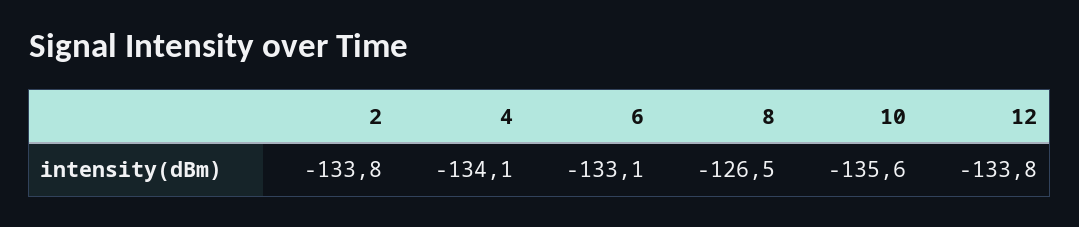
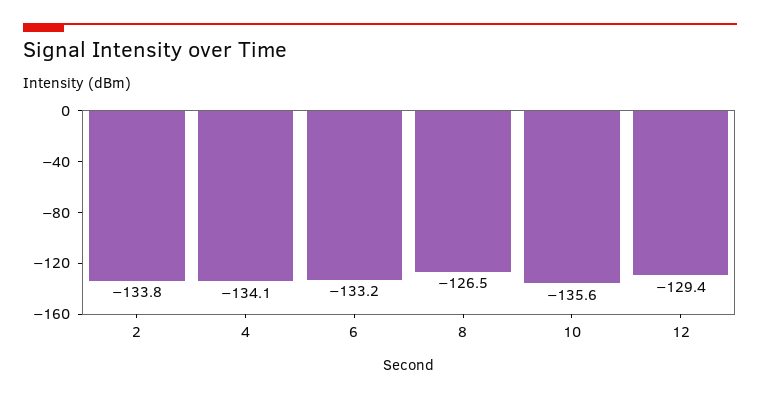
6: -133.1 -> -133.2
12: -133.8 -> -129.4

